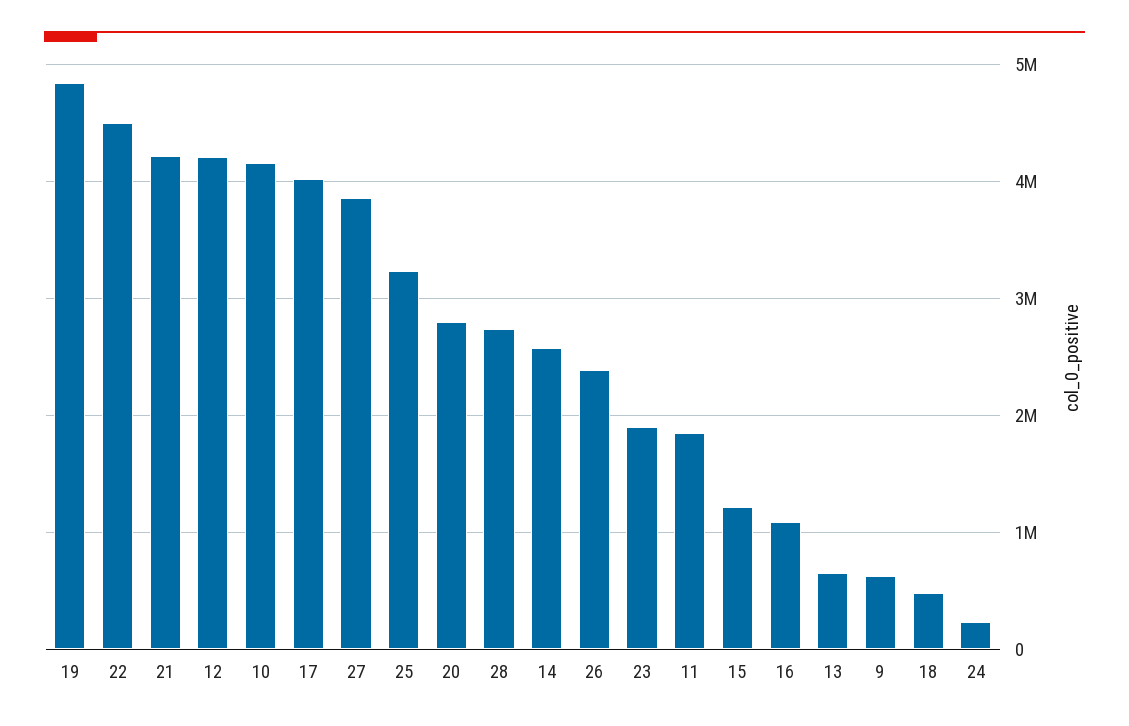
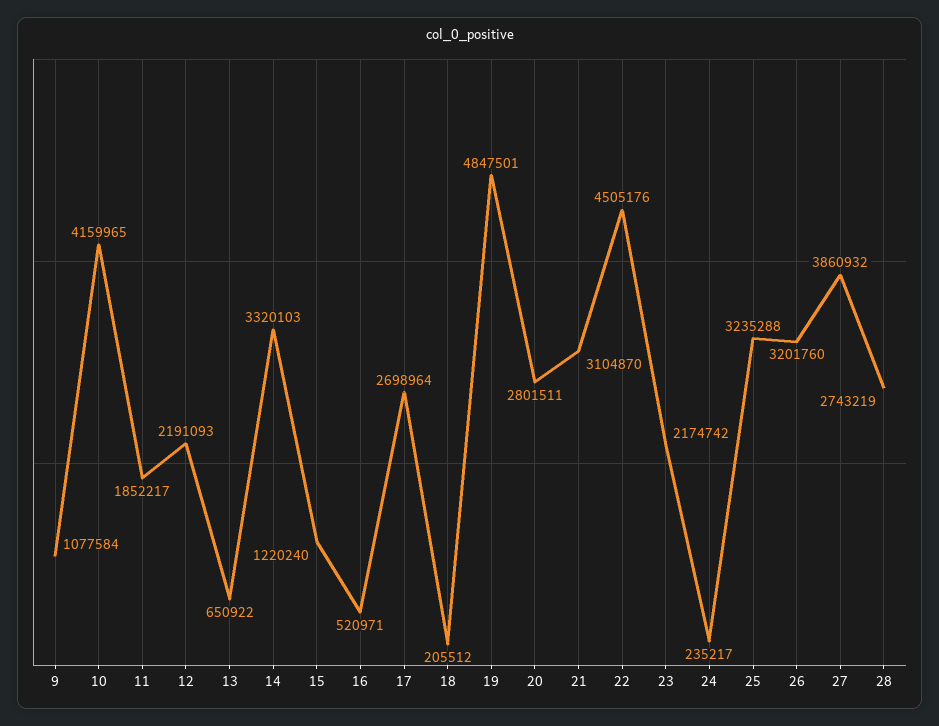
21: 4200000 -> 3104870
12: 4200000 -> 2191093
17: 4000000 -> 2698964
14: 2600000 -> 3320103
26: 2400000 -> 3201760
23: 1900000 -> 2174742
16: 1100000 -> 520971
9: 600000 -> 1077584
18: 500000 -> 205512

